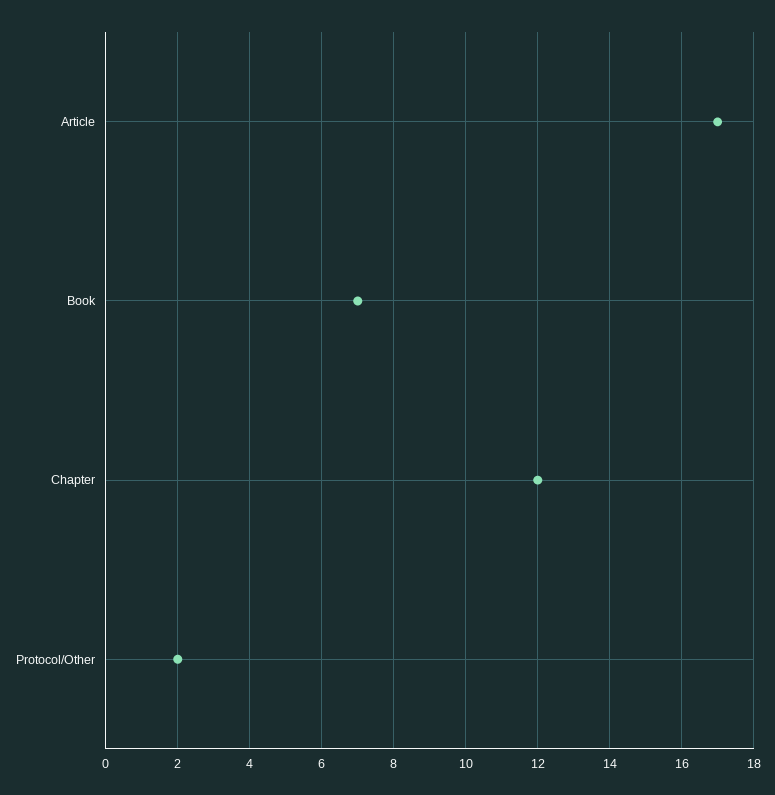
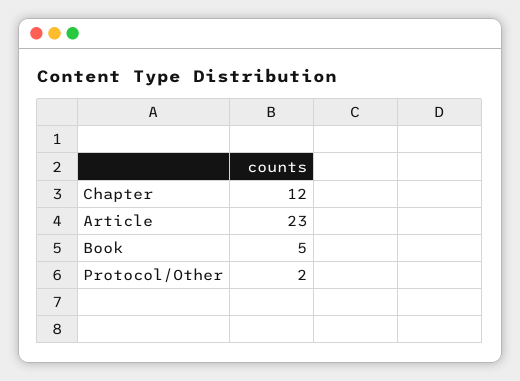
Article: 17 -> 23
Book: 7 -> 5

